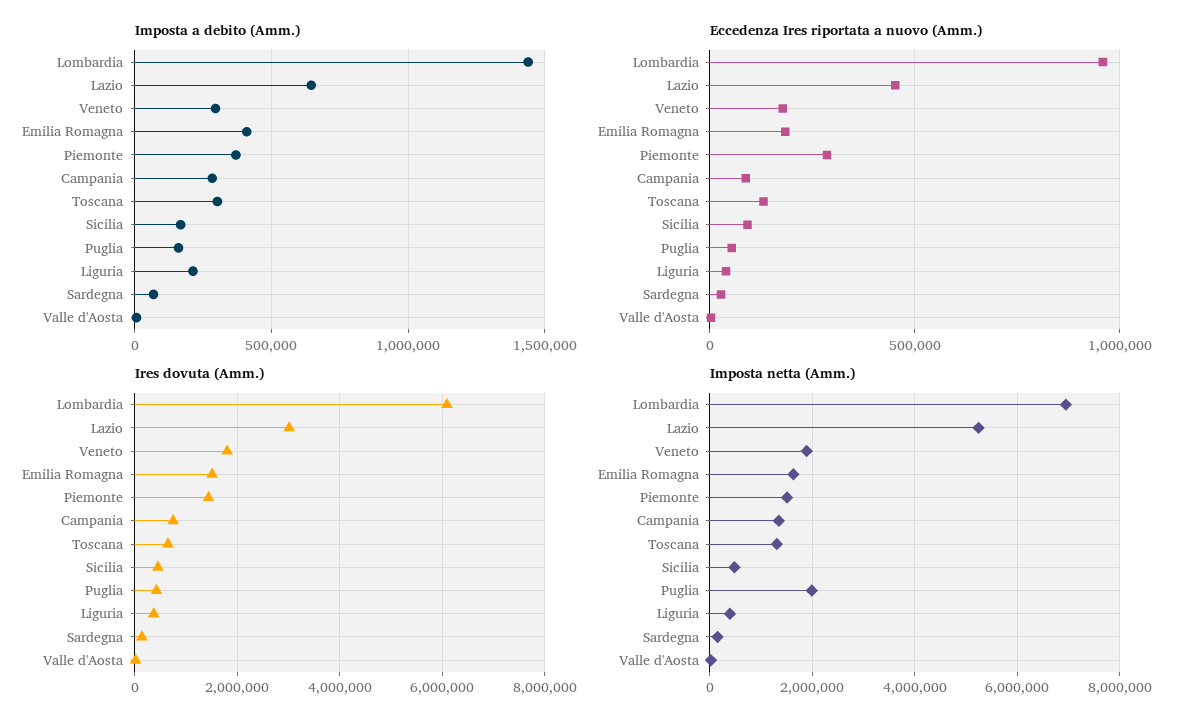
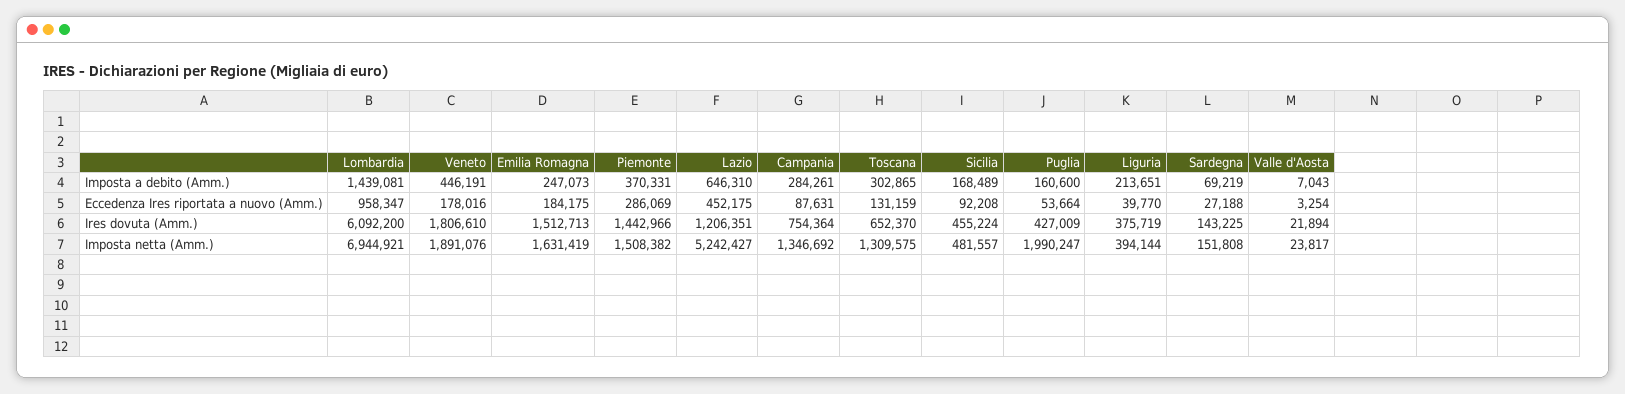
Imposta a debito (Amm.), Veneto: 300000 -> 446191
Imposta a debito (Amm.), Emilia Romagna: 400000 -> 247073
Ires dovuta (Amm.), Lazio: 3000000 -> 1206351

